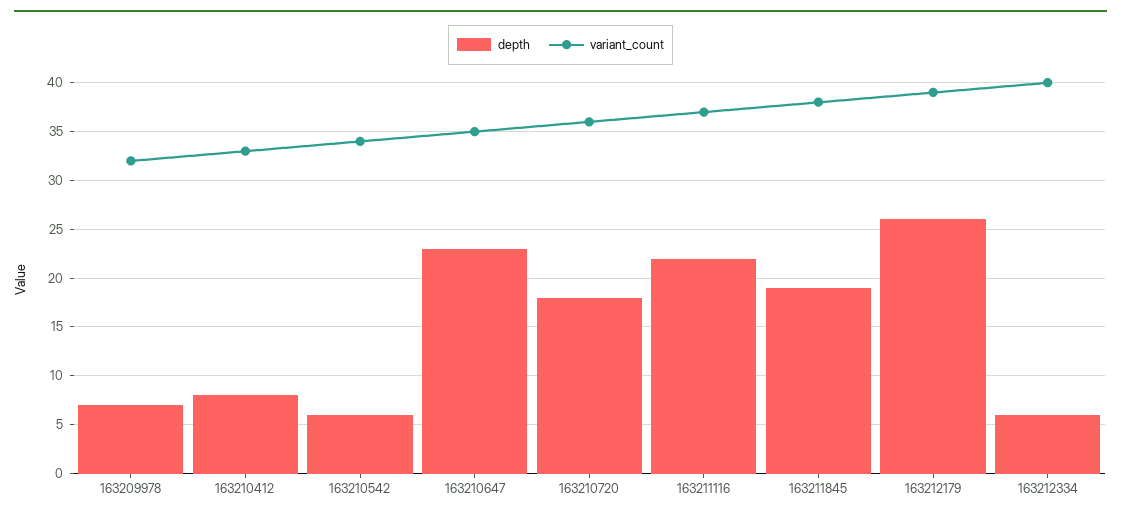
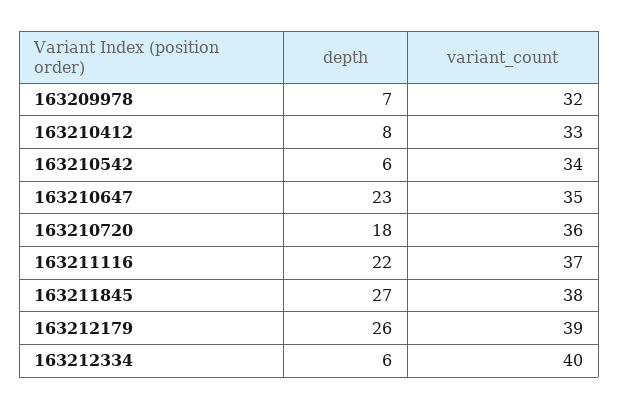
depth, 163211845: 19 -> 27

